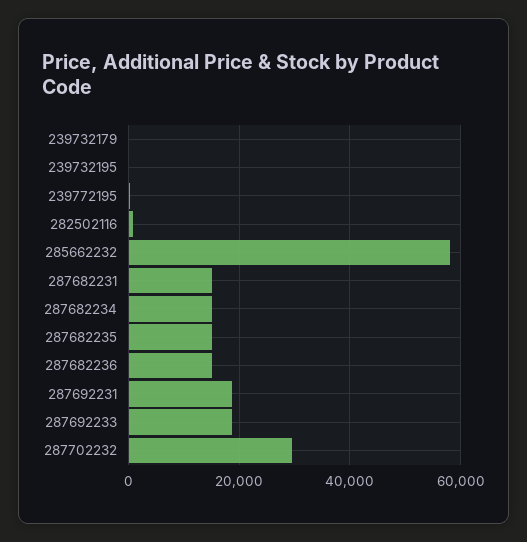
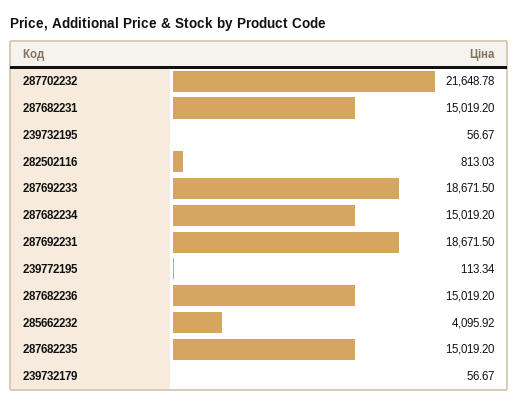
285662232: 58000 -> 4095.92
287702232: 30000 -> 21648.78

